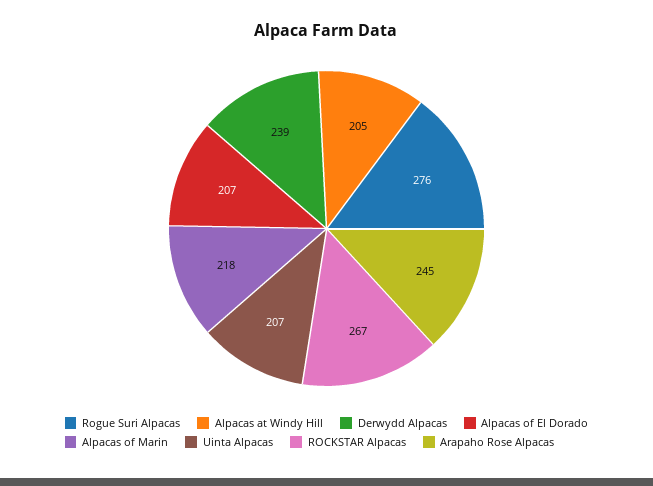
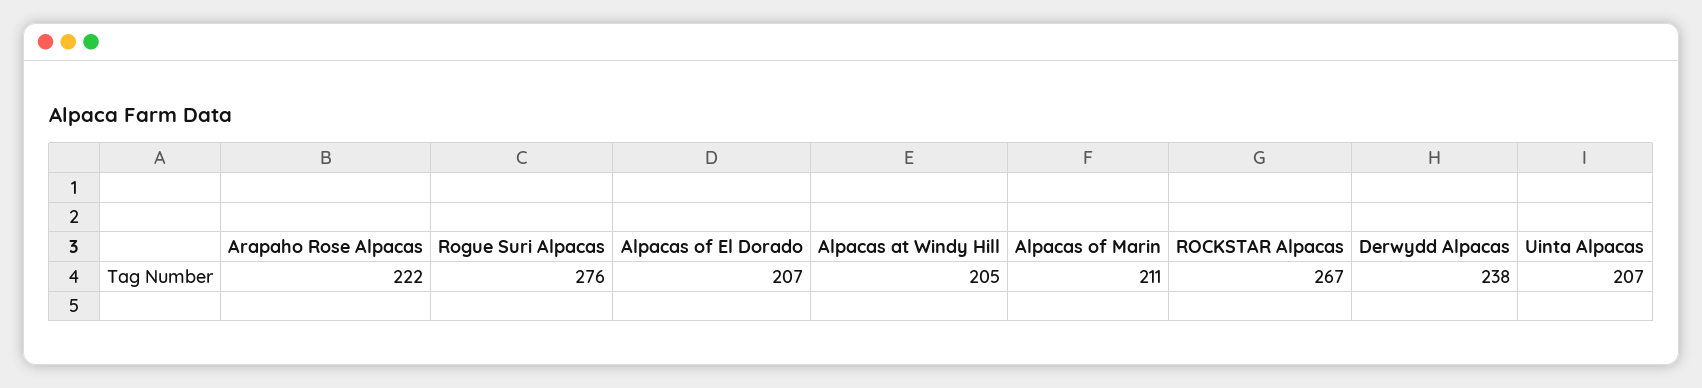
Derwydd Alpacas: 239 -> 238
Alpacas of Marin: 218 -> 211
Arapaho Rose Alpacas: 245 -> 222

